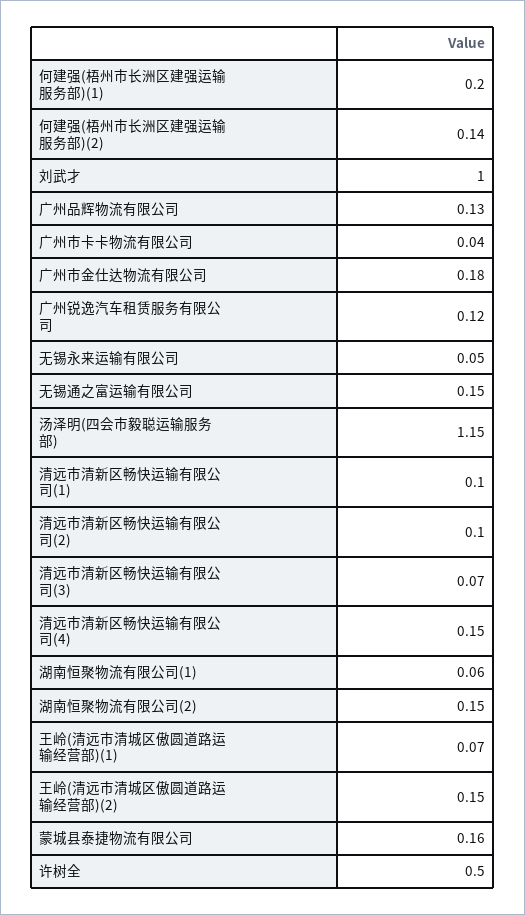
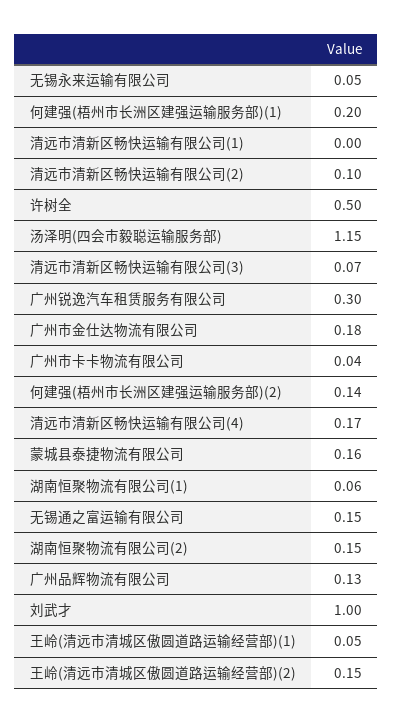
广州锐逸汽车租赁服务有限公司: 0.12 -> 0.3
清远市清新区畅快运输有限公司(1): 0.1 -> 0
清远市清新区畅快运输有限公司(4): 0.15 -> 0.17
王岭(清远市清城区傲圆道路运输经营部)(1): 0.07 -> 0.05

